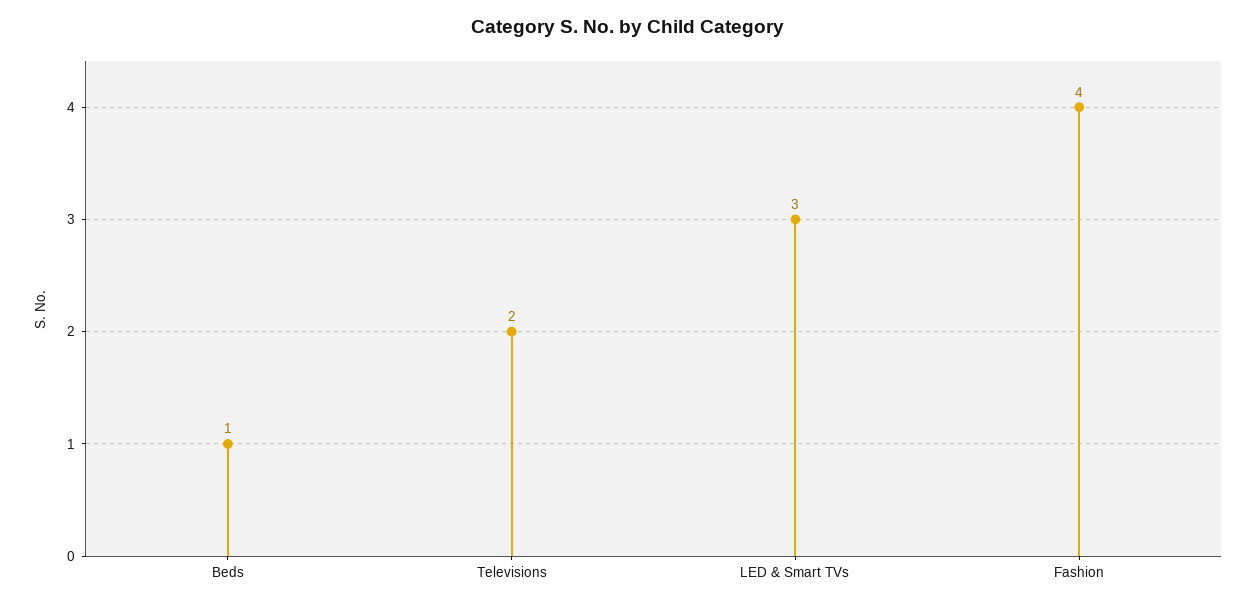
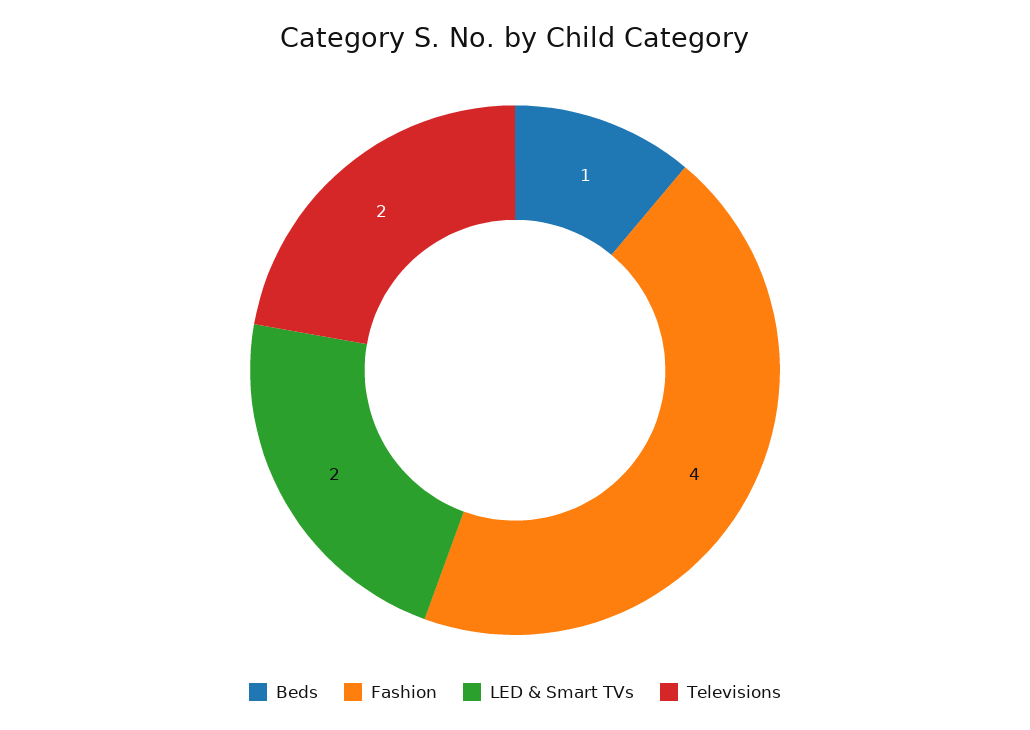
LED & Smart TVs: 3 -> 2

